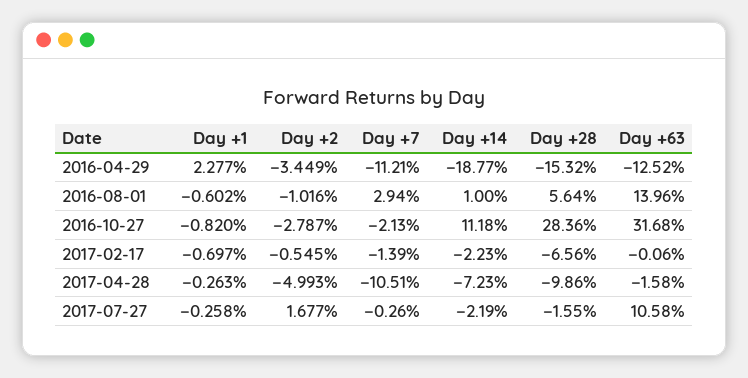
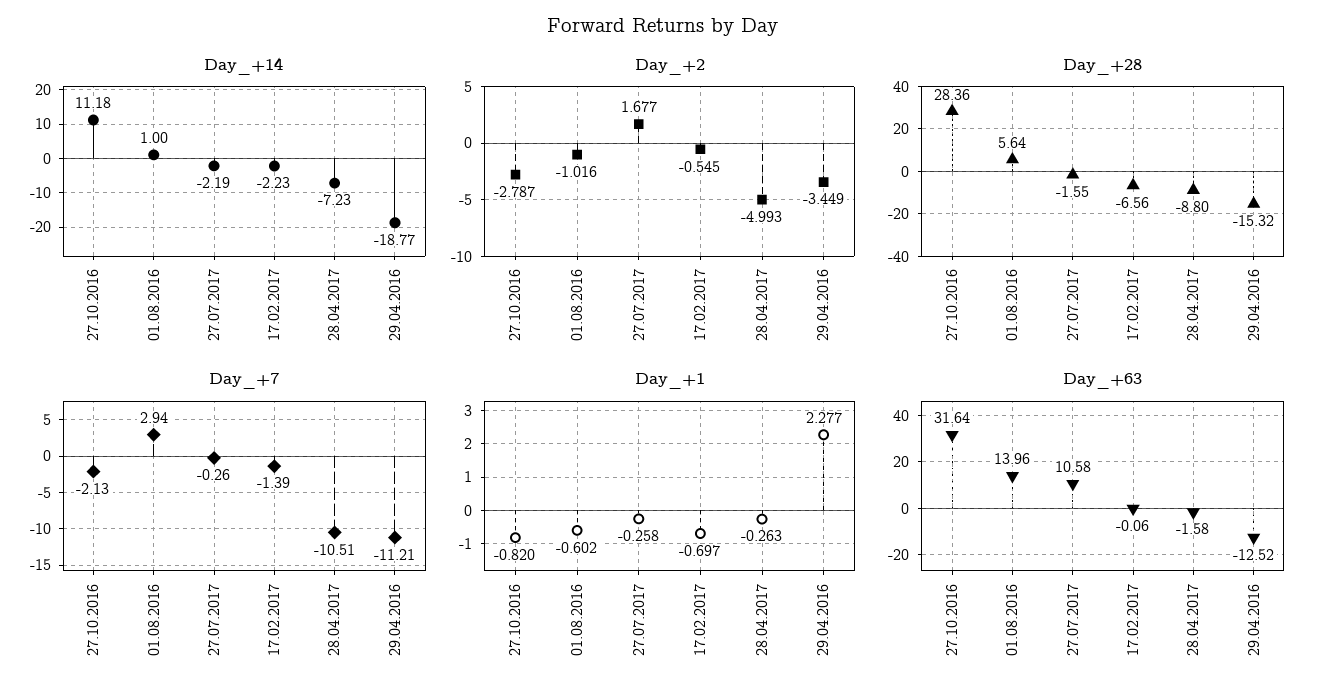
Day +63, 2016-10-27: 31.68 -> 31.64
Day +28, 2017-04-28: -9.86 -> -8.8

